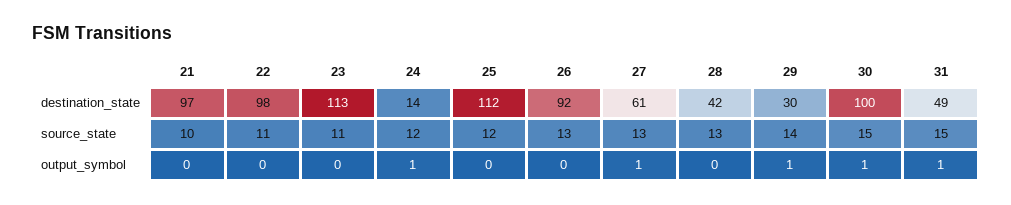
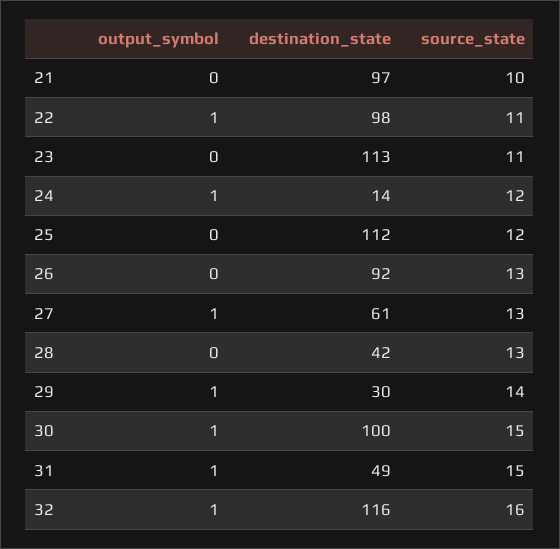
22, output_symbol: 0 -> 1
32, output_symbol: none -> 1
32, destination_state: none -> 116
32, source_state: none -> 16

